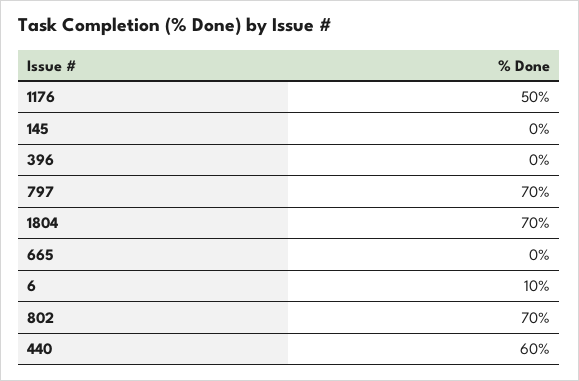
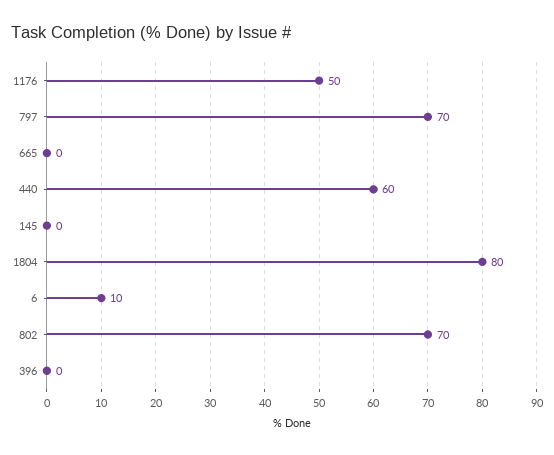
1804: 70 -> 80

